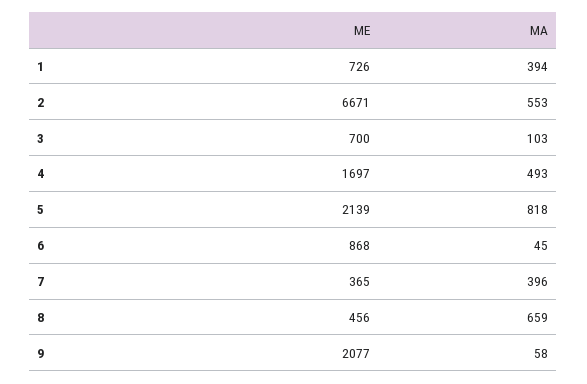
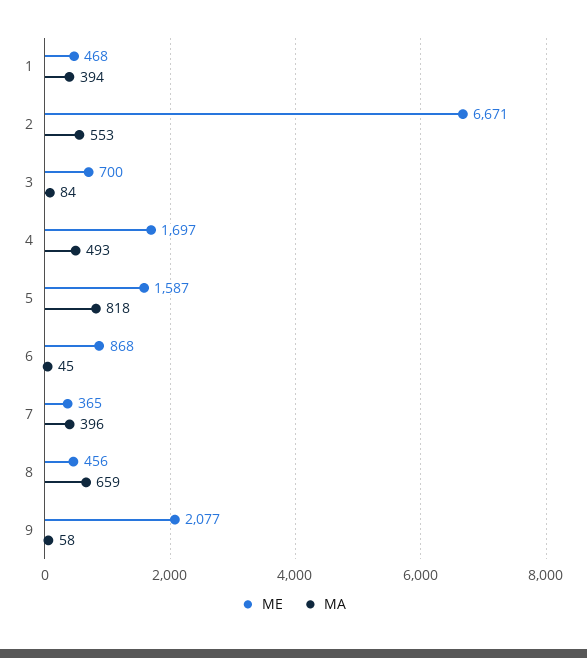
ME, 1: 726 -> 468
MA, 3: 103 -> 84
ME, 5: 2139 -> 1587

